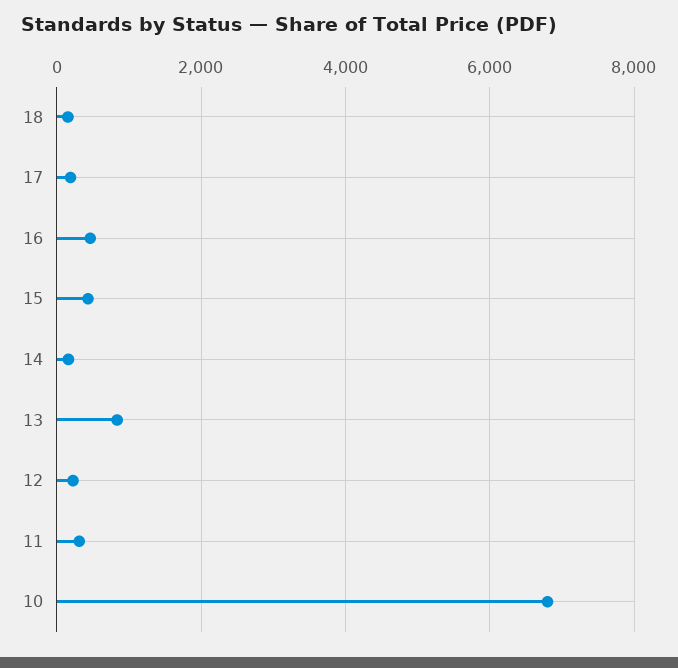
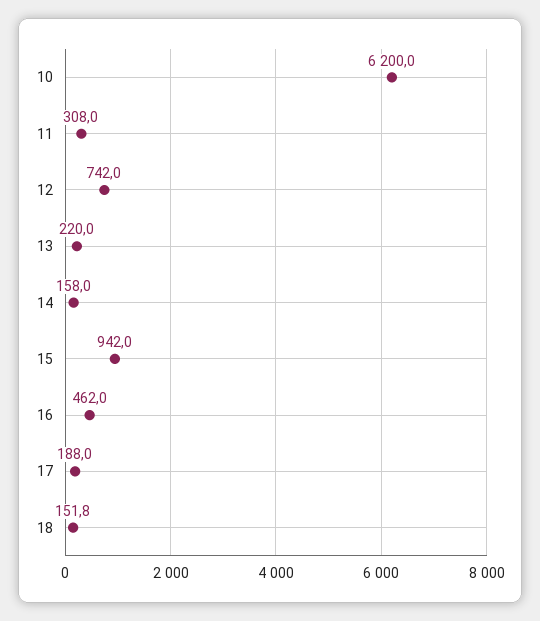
15: 400 -> 942
13: 800 -> 220
12: 200 -> 742
10: 6800 -> 6200

